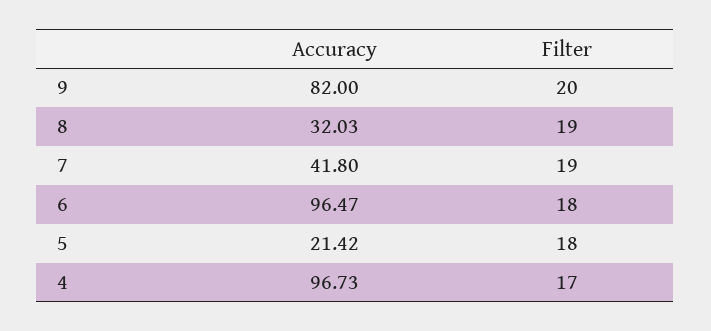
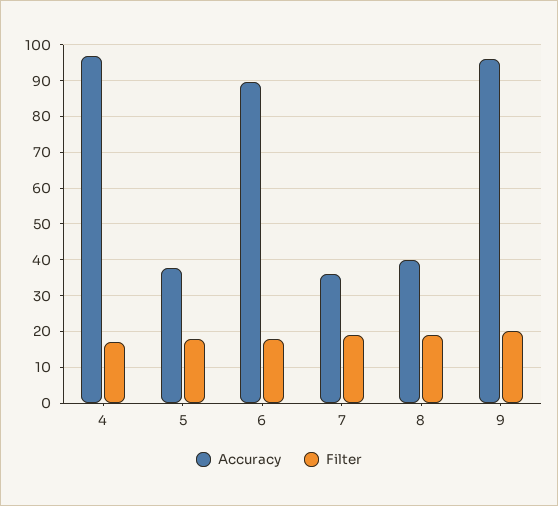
Accuracy, 9: 82 -> 96
Accuracy, 8: 32.03 -> 40
Accuracy, 7: 41.8 -> 36
Accuracy, 6: 96.47 -> 90
Accuracy, 5: 21.42 -> 38

